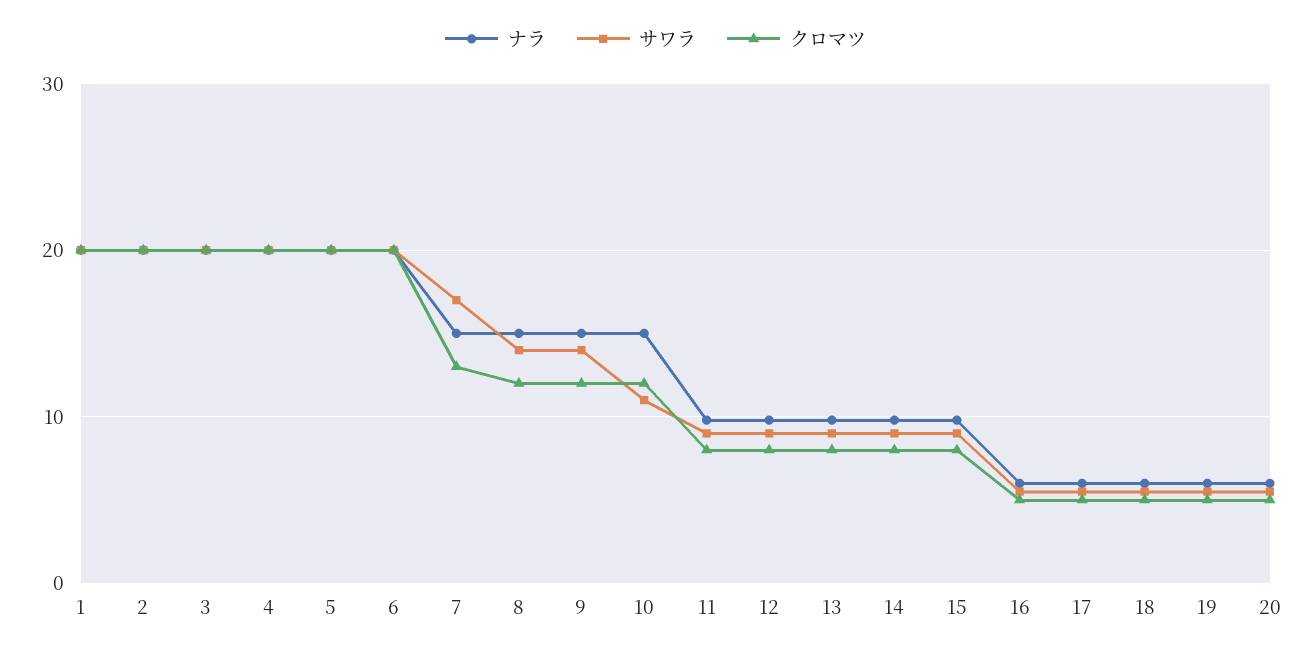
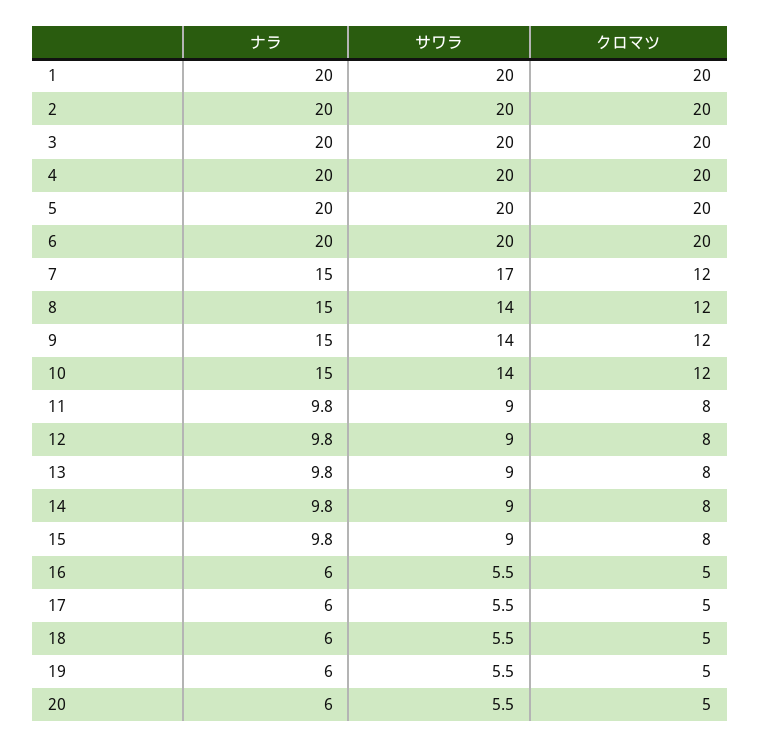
クロマツ, 7: 13 -> 12
サワラ, 10: 11 -> 14

